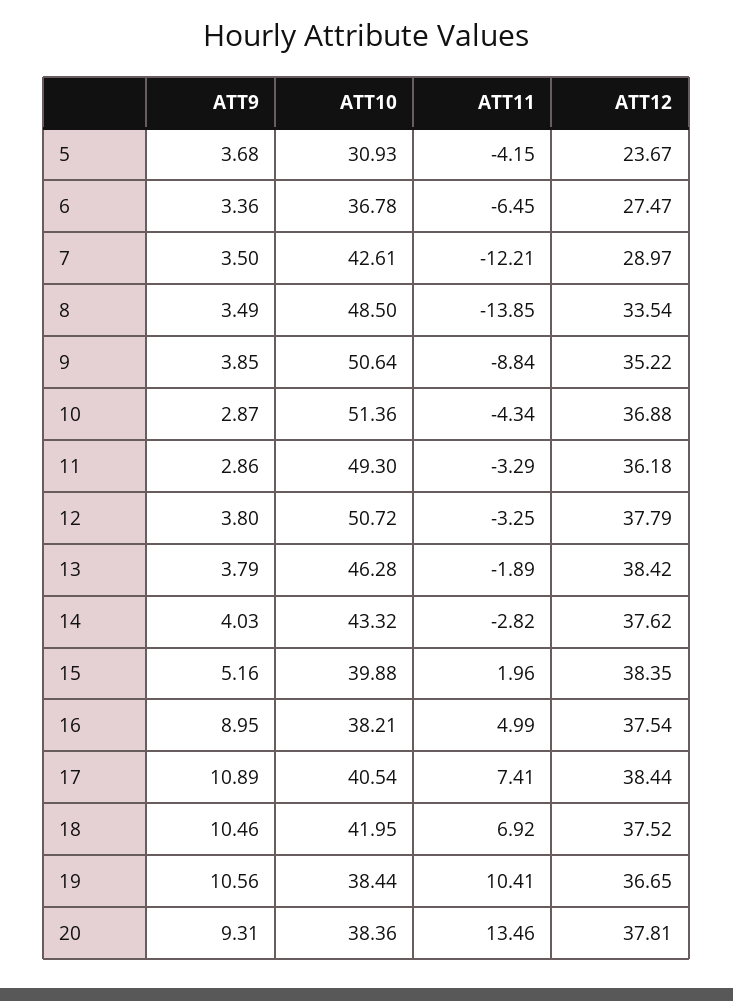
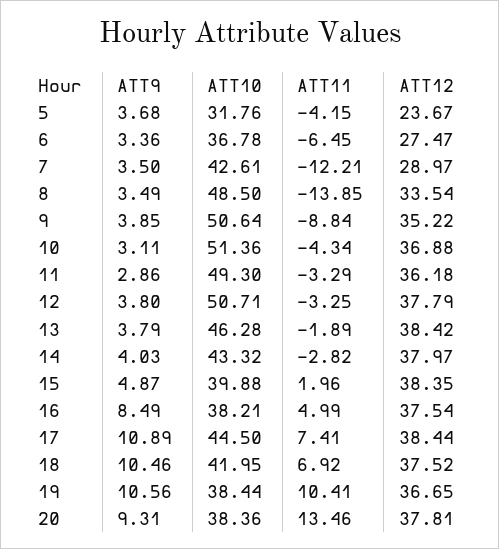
ATT10, 5: 30.93 -> 31.76
ATT9, 10: 2.87 -> 3.11
ATT10, 12: 50.72 -> 50.71
ATT12, 14: 37.62 -> 37.97
ATT9, 15: 5.16 -> 4.87
ATT9, 16: 8.95 -> 8.49
ATT10, 17: 40.54 -> 44.5

